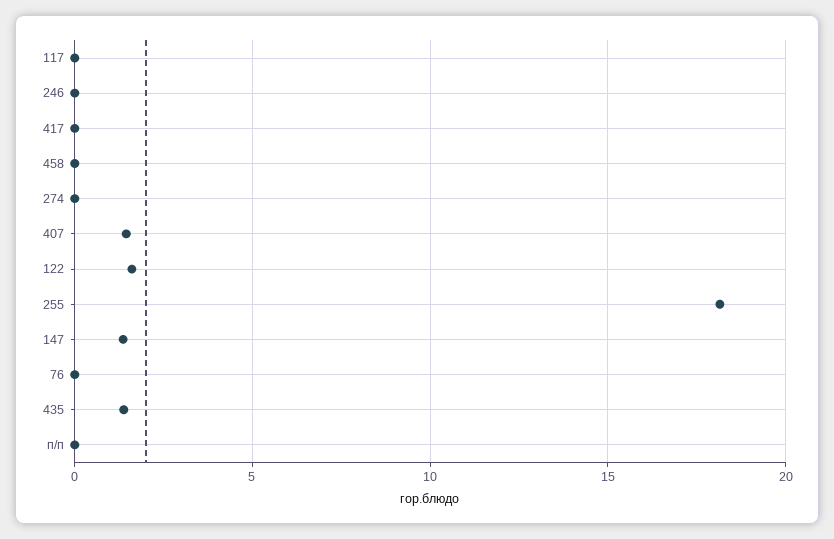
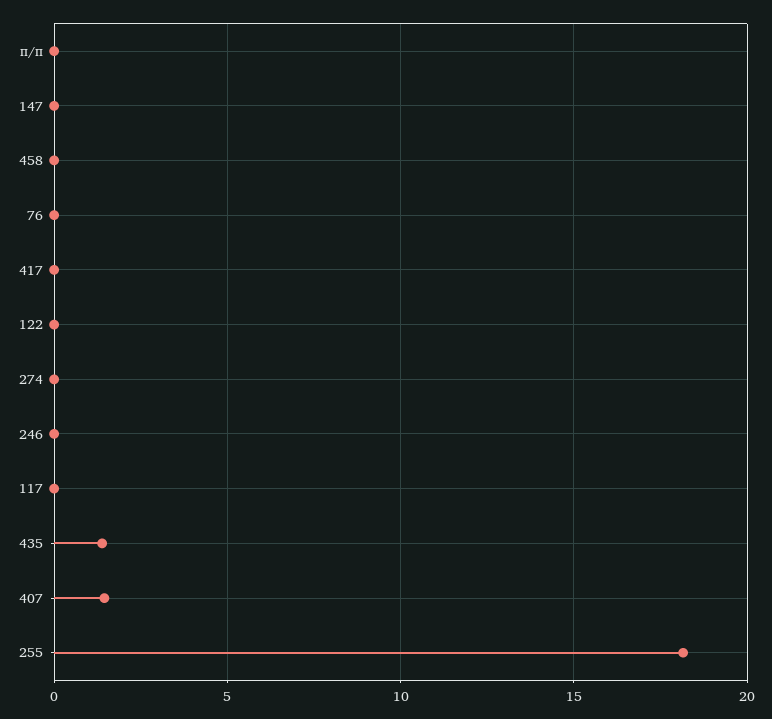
122: 1.5 -> 0
147: 1.5 -> 0

